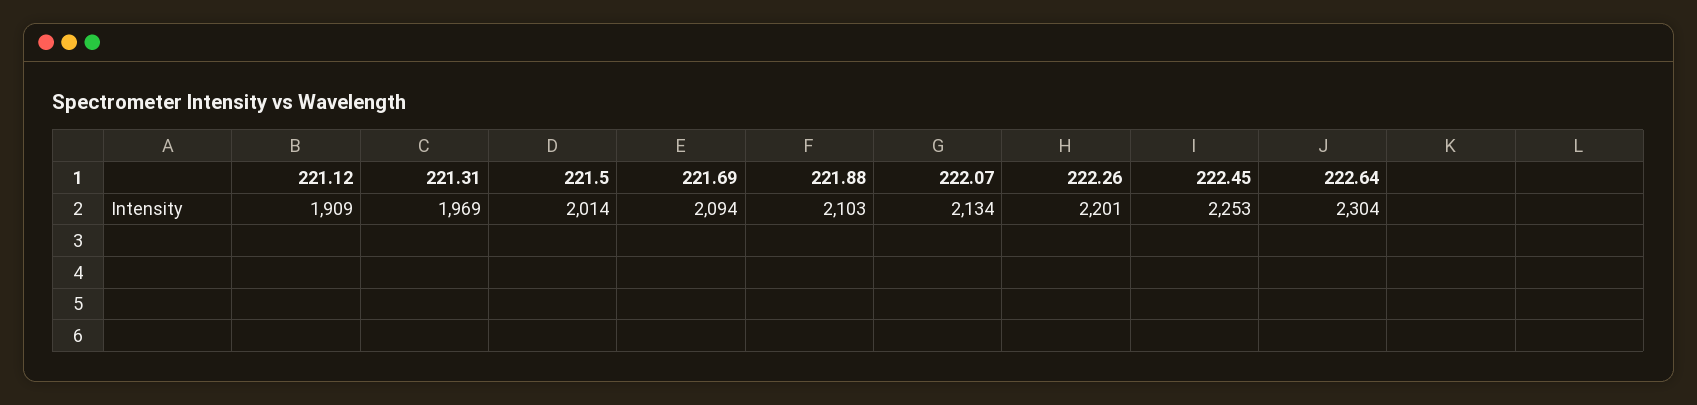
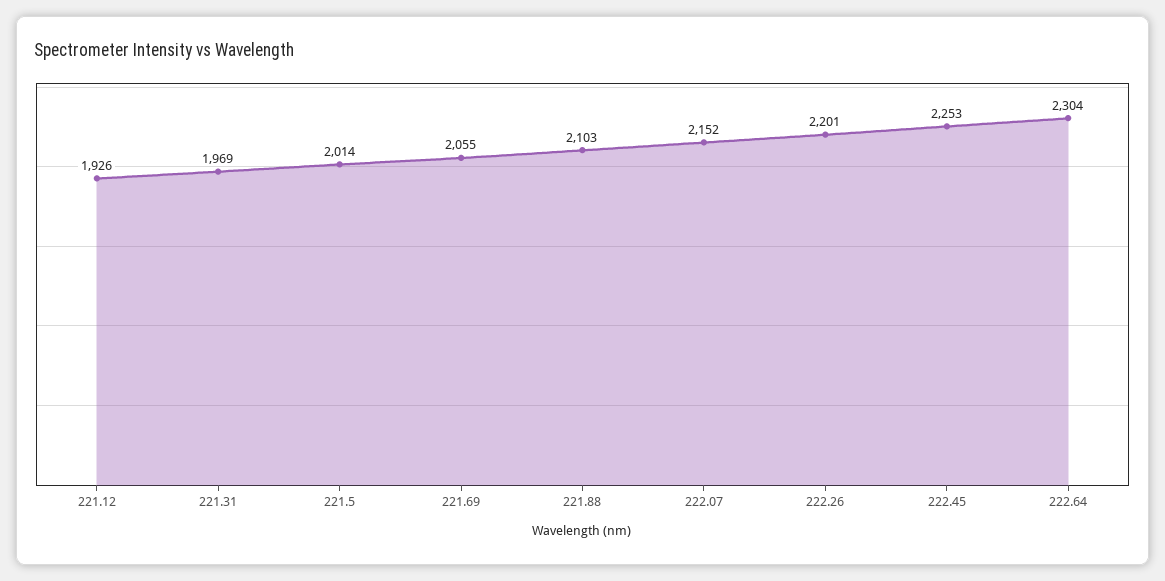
221.12: 1909 -> 1926
221.69: 2094 -> 2055
222.07: 2134 -> 2152

